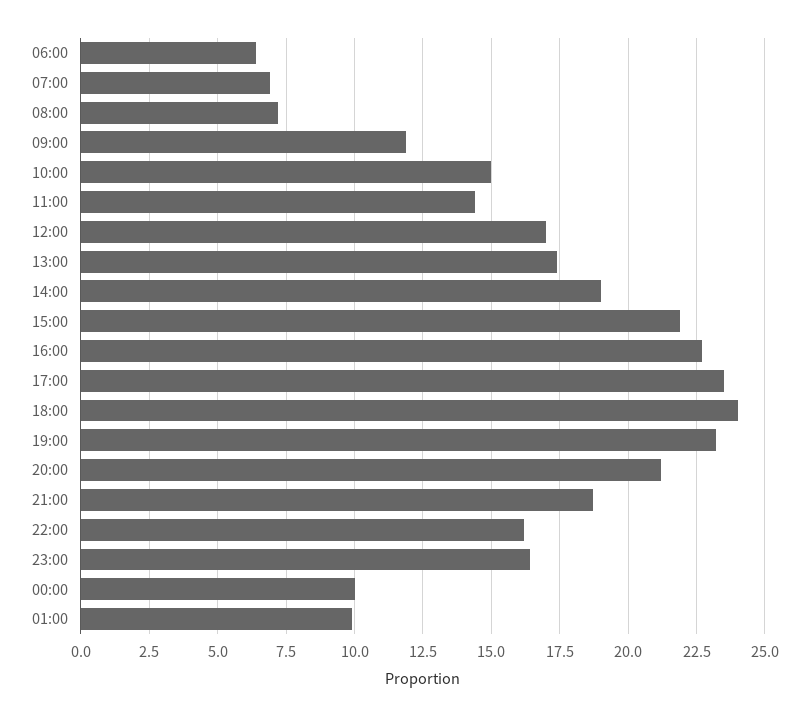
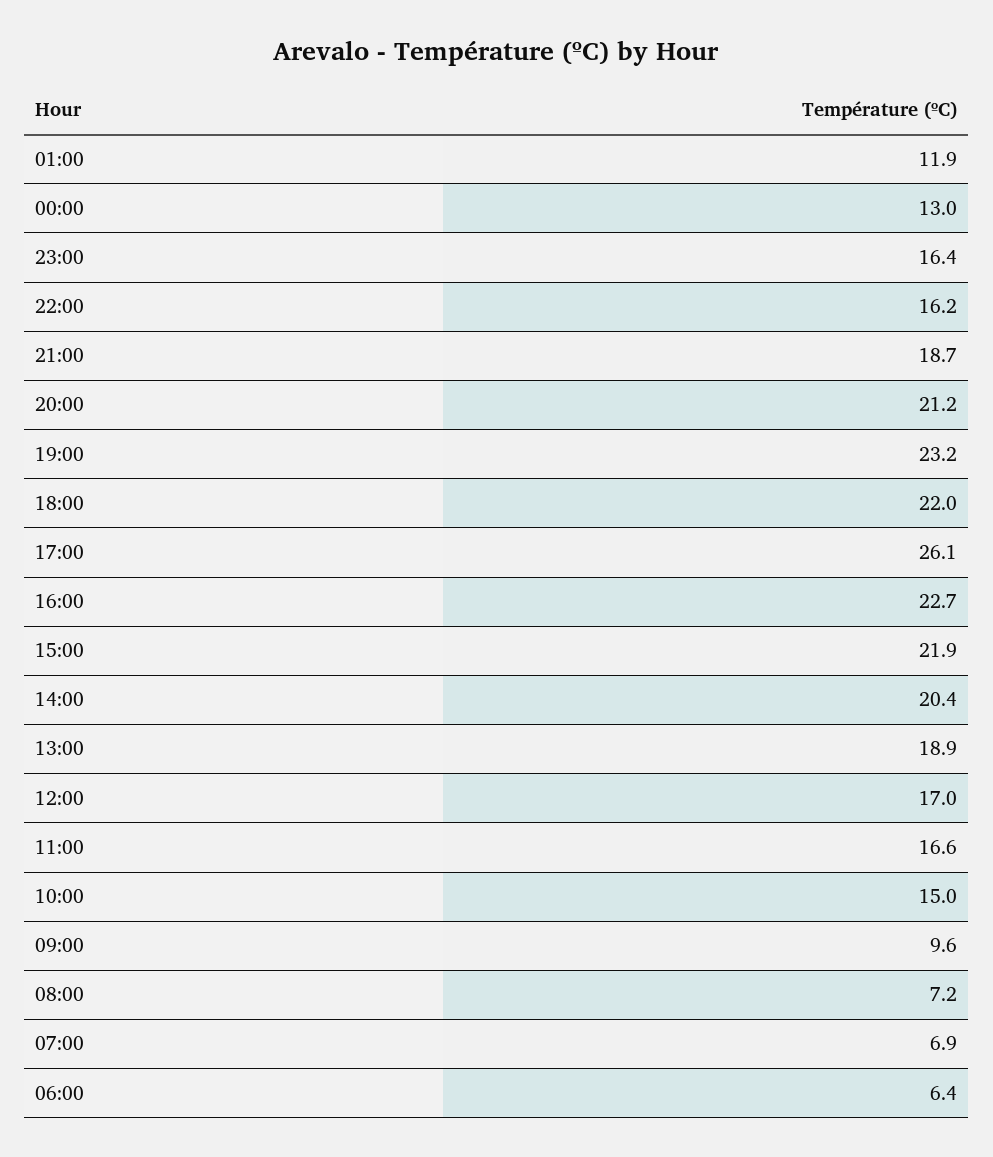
09:00: 12 -> 9.6
11:00: 14.5 -> 16.6
13:00: 17.5 -> 18.9
14:00: 19 -> 20.4
17:00: 23.5 -> 26.1
18:00: 24 -> 22
00:00: 10 -> 13
01:00: 10 -> 11.9

